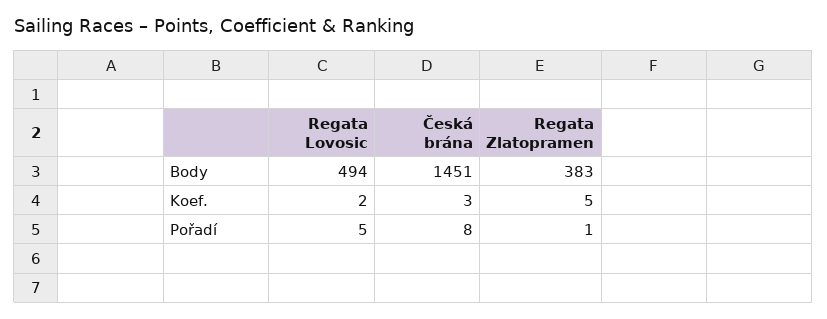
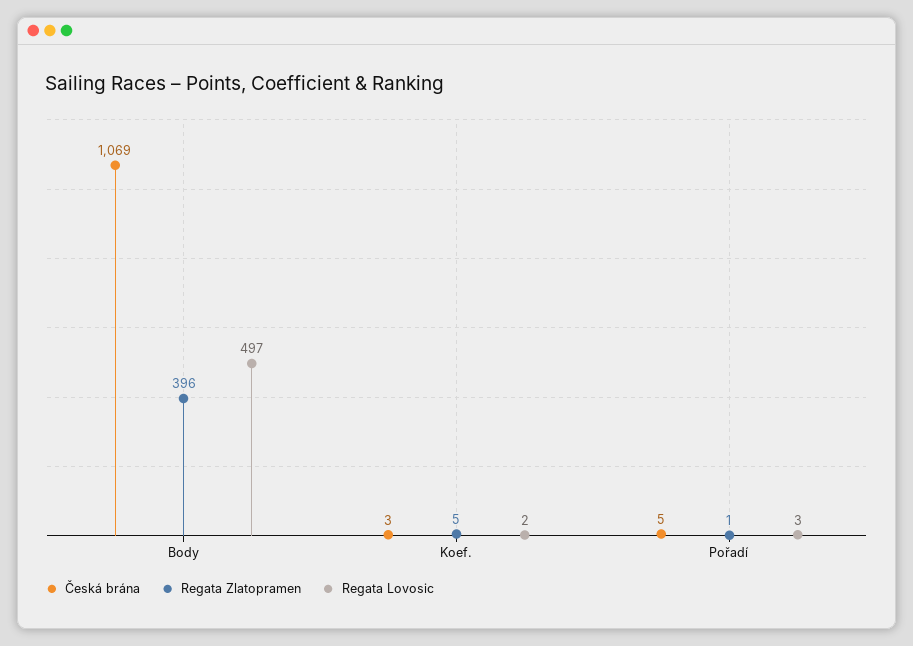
Regata Lovosic, Body: 494 -> 497
Česká brána, Body: 1451 -> 1069
Regata Zlatopramen, Body: 383 -> 396
Regata Lovosic, Pořadí: 5 -> 3
Česká brána, Pořadí: 8 -> 5

